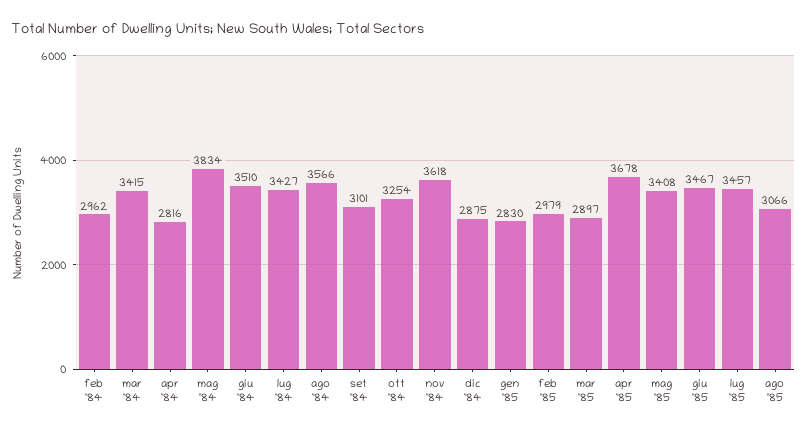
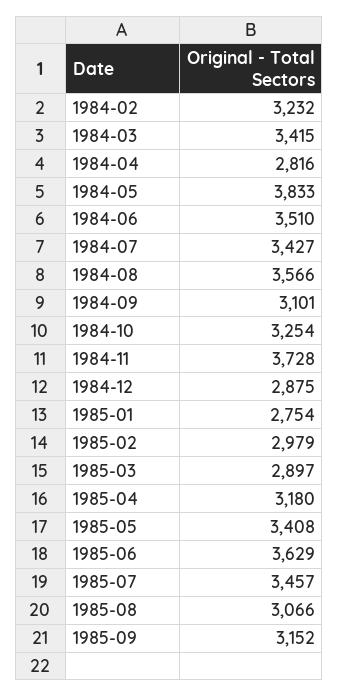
feb '84: 2962 -> 3232
mag '84: 3834 -> 3833
nov '84: 3618 -> 3728
gen '85: 2830 -> 2754
apr '85: 3678 -> 3180
giu '85: 3467 -> 3629
1985-09: none -> 3152

